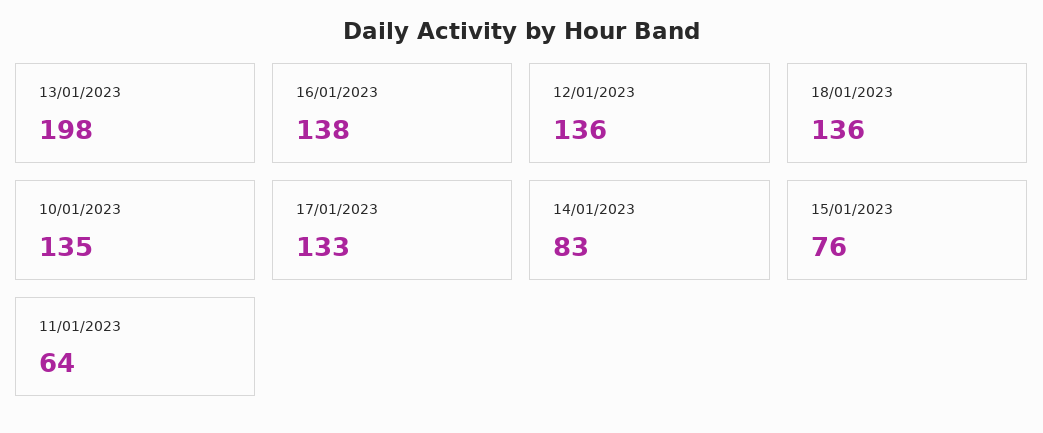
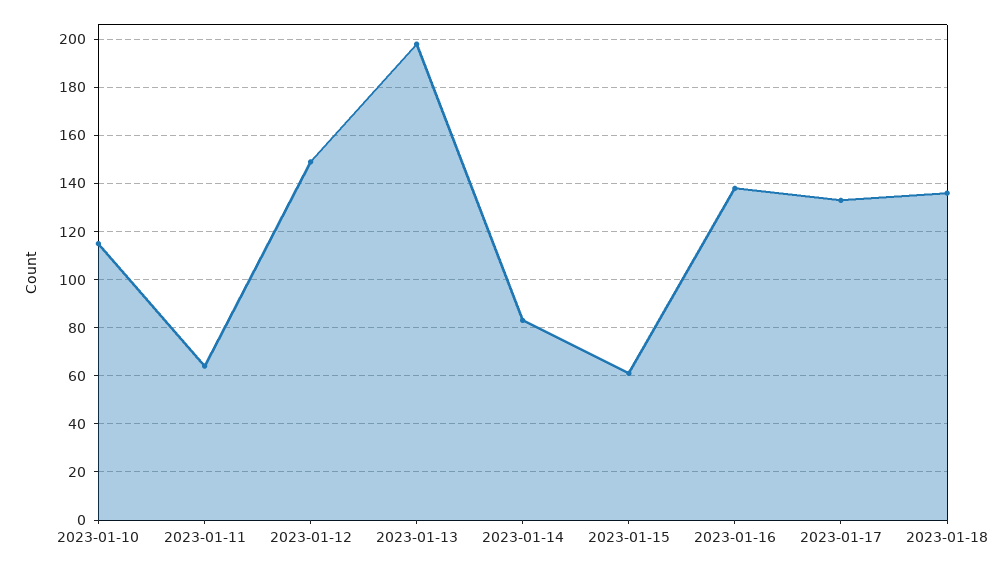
12/01/2023: 136 -> 150
10/01/2023: 135 -> 115
15/01/2023: 76 -> 60

